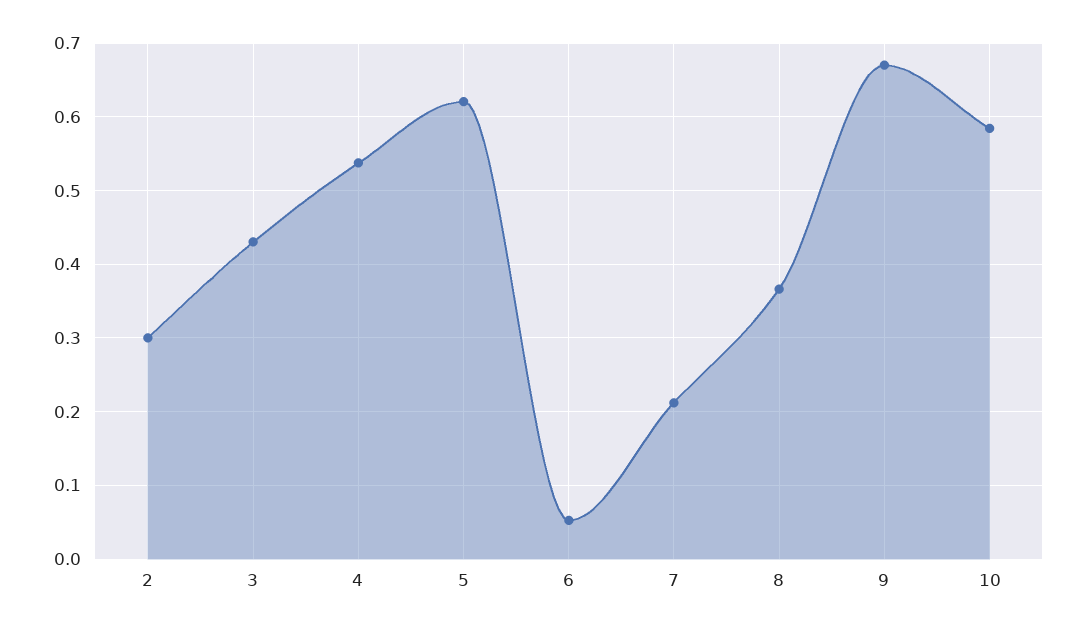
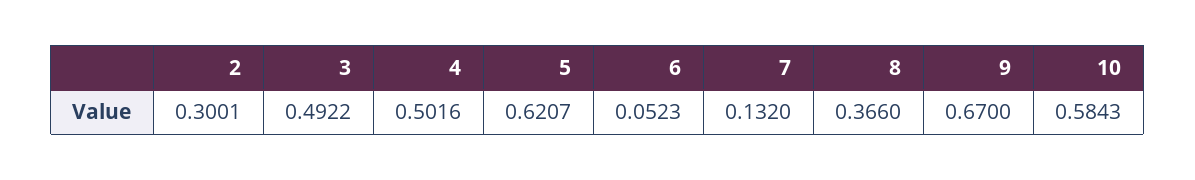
3: 0.43 -> 0.4922
4: 0.54 -> 0.5016
7: 0.21 -> 0.132

